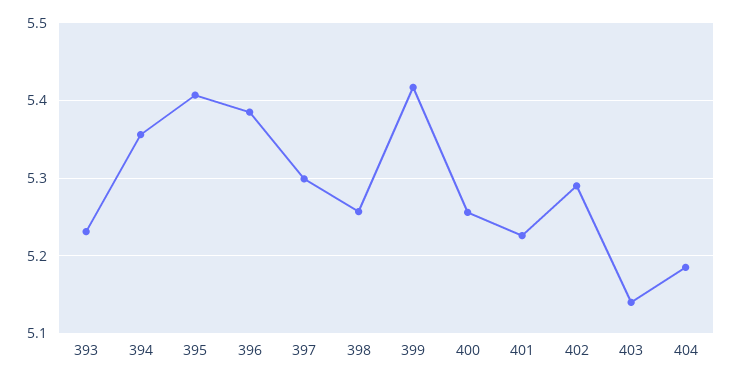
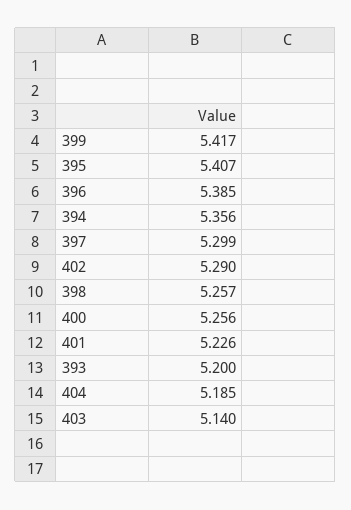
393: 5.23 -> 5.2

